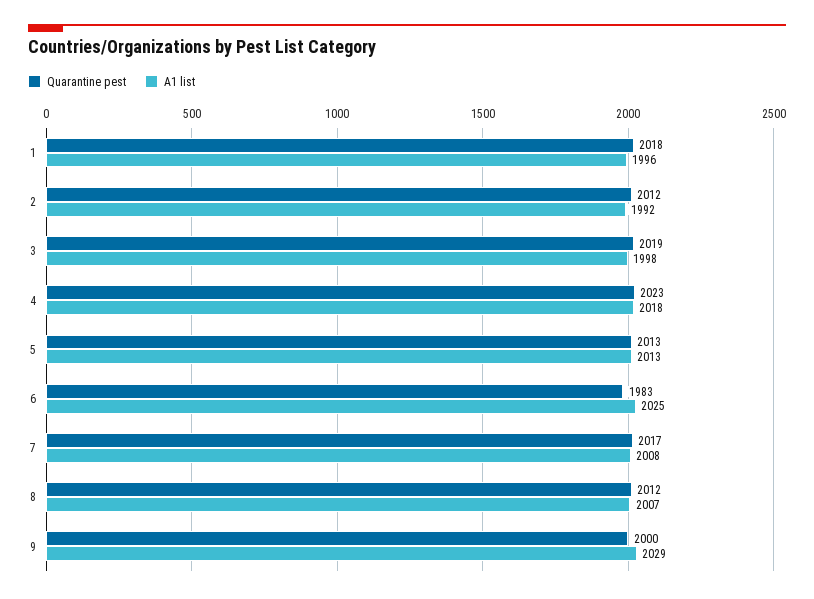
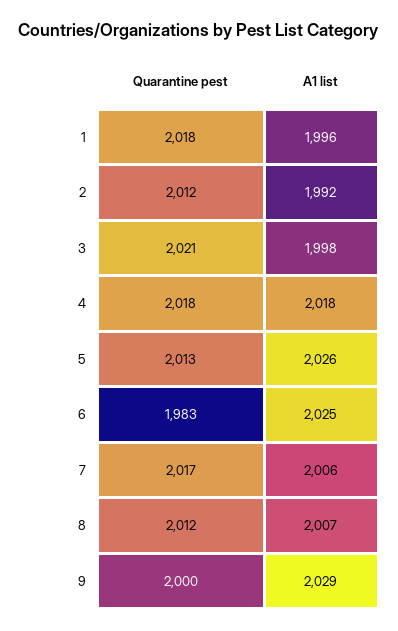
Quarantine pest, 3: 2019 -> 2021
Quarantine pest, 4: 2023 -> 2018
A1 list, 5: 2013 -> 2026
A1 list, 7: 2008 -> 2006

